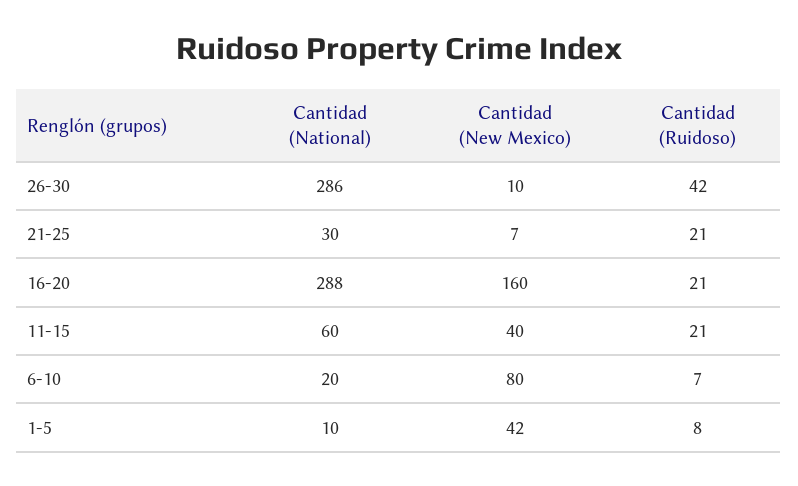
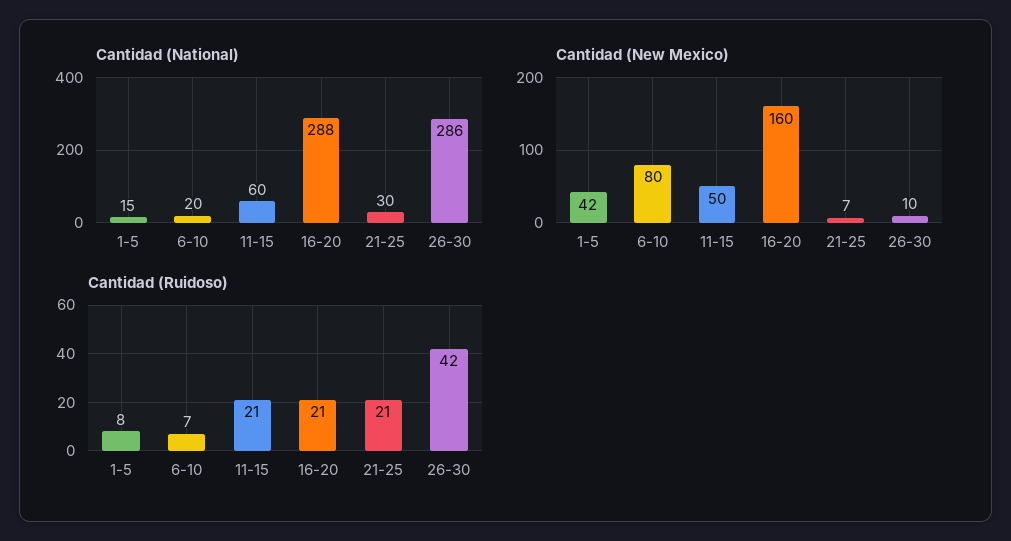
Cantidad (New Mexico), 11-15: 40 -> 50
Cantidad (National), 1-5: 10 -> 15

